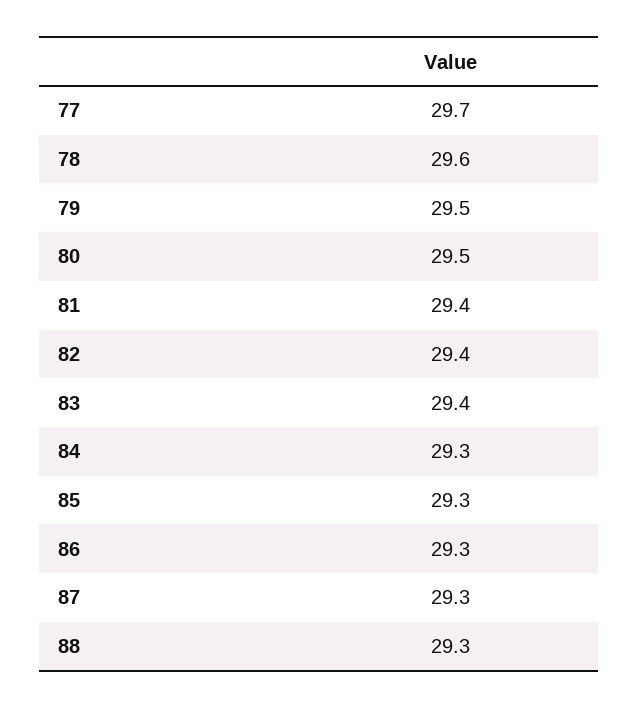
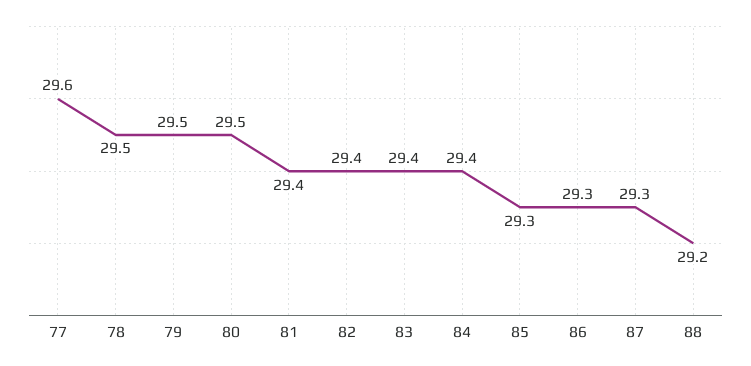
77: 29.7 -> 29.6
78: 29.6 -> 29.5
84: 29.3 -> 29.4
88: 29.3 -> 29.2

